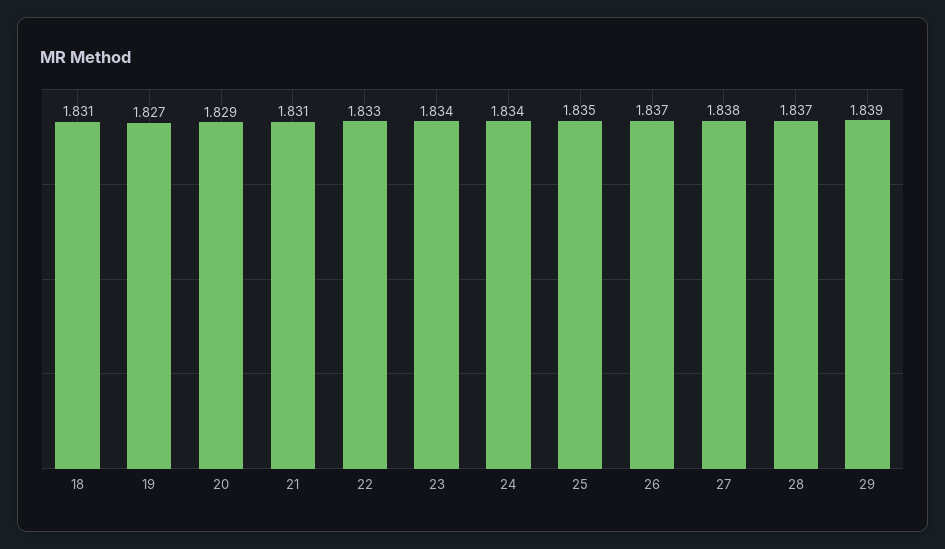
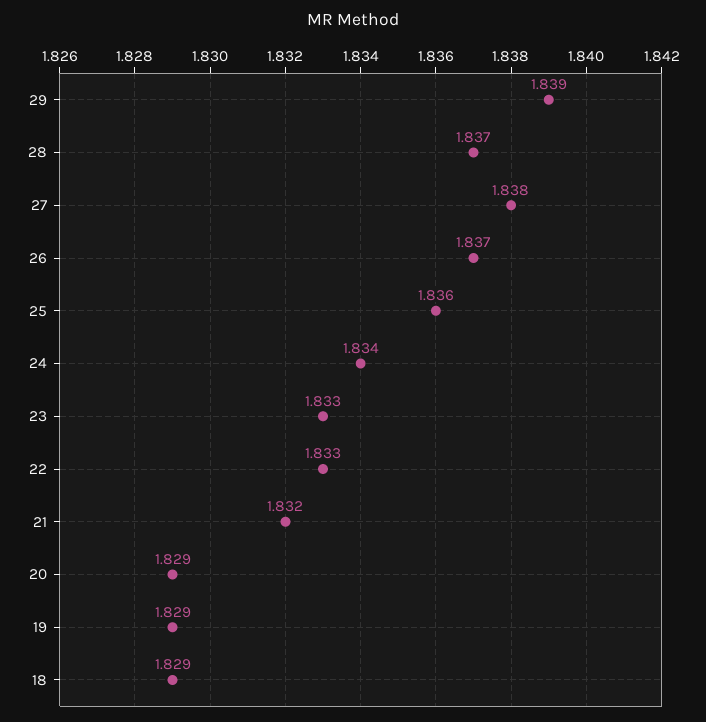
18: 1.831 -> 1.829
19: 1.827 -> 1.829
21: 1.831 -> 1.832
23: 1.834 -> 1.833
25: 1.835 -> 1.836

